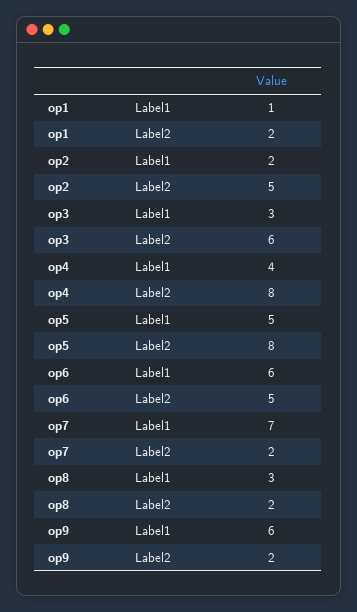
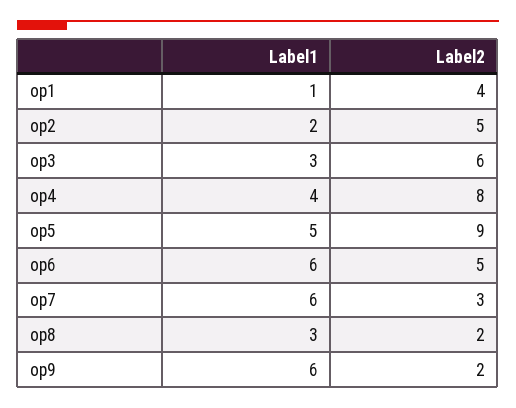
op1, Label2: 2 -> 4
op5, Label2: 8 -> 9
op7, Label1: 7 -> 6
op7, Label2: 2 -> 3

